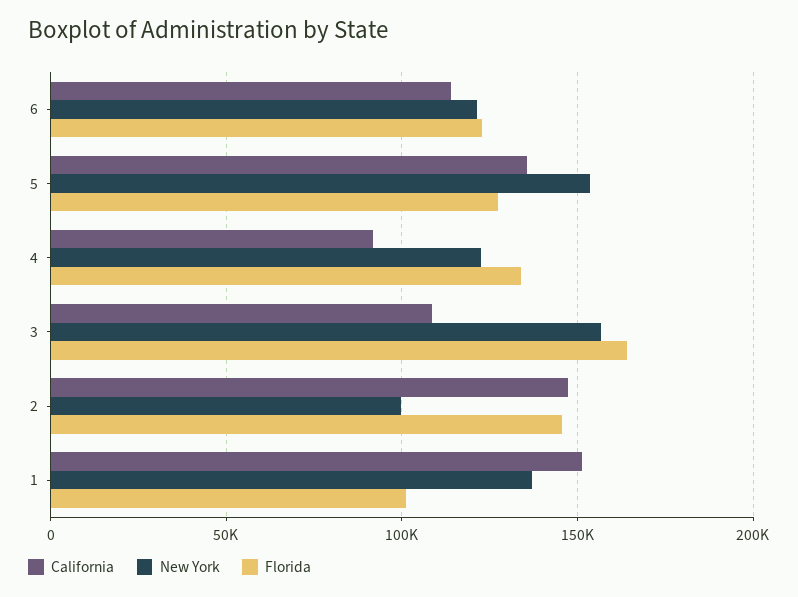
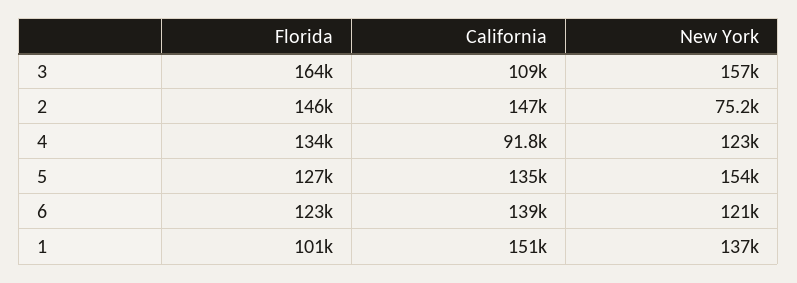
California, 6: 115000 -> 139000
New York, 2: 100000 -> 75200

